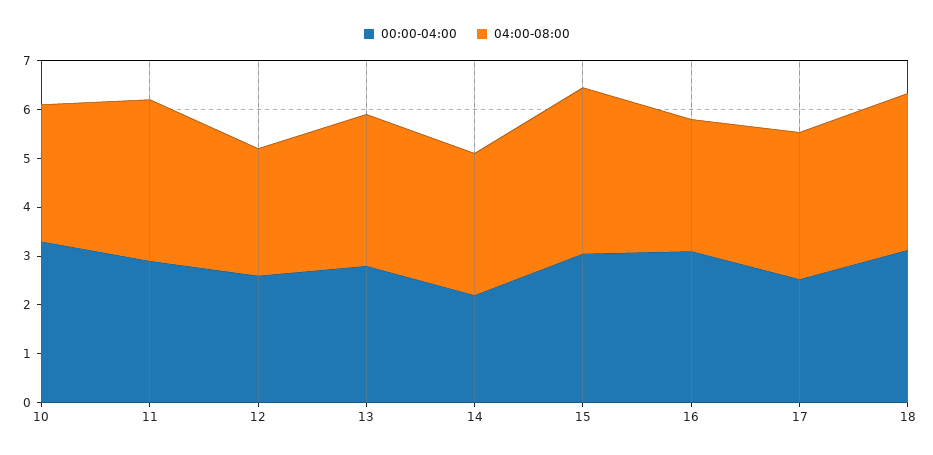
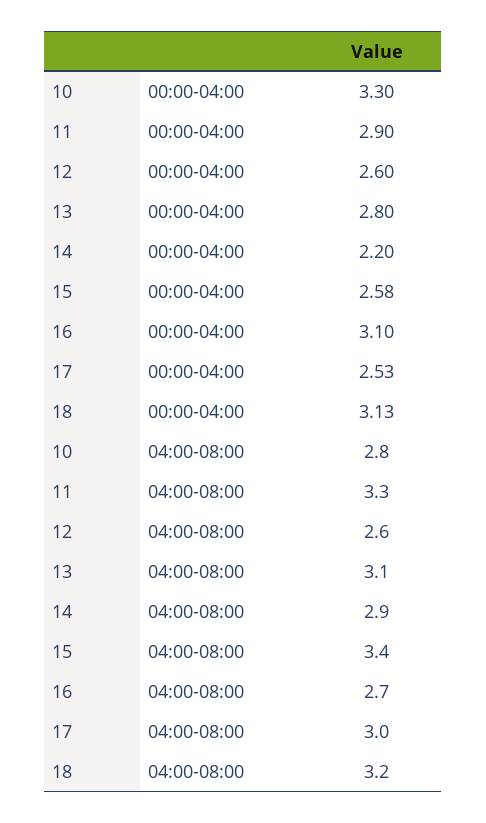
00:00-04:00, 15: 3 -> 2.58

